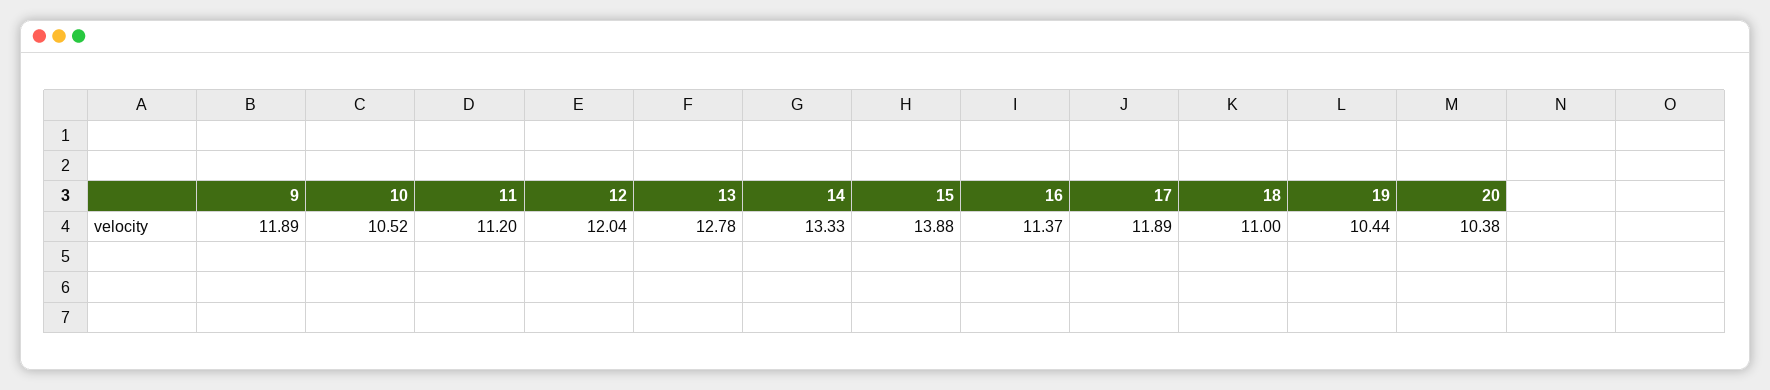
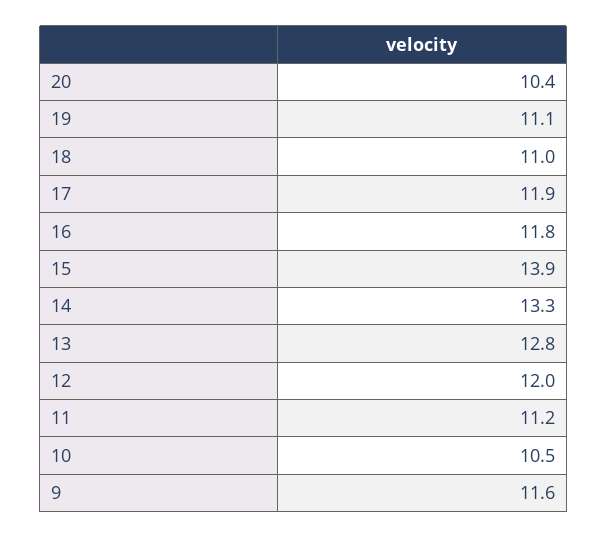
9: 11.89 -> 11.6
16: 11.37 -> 11.8
19: 10.44 -> 11.1

